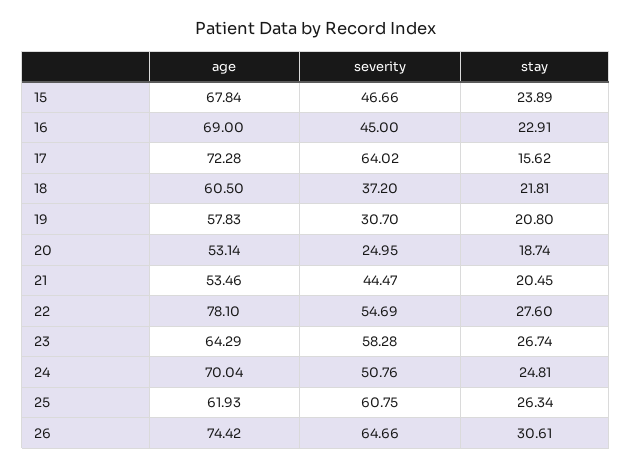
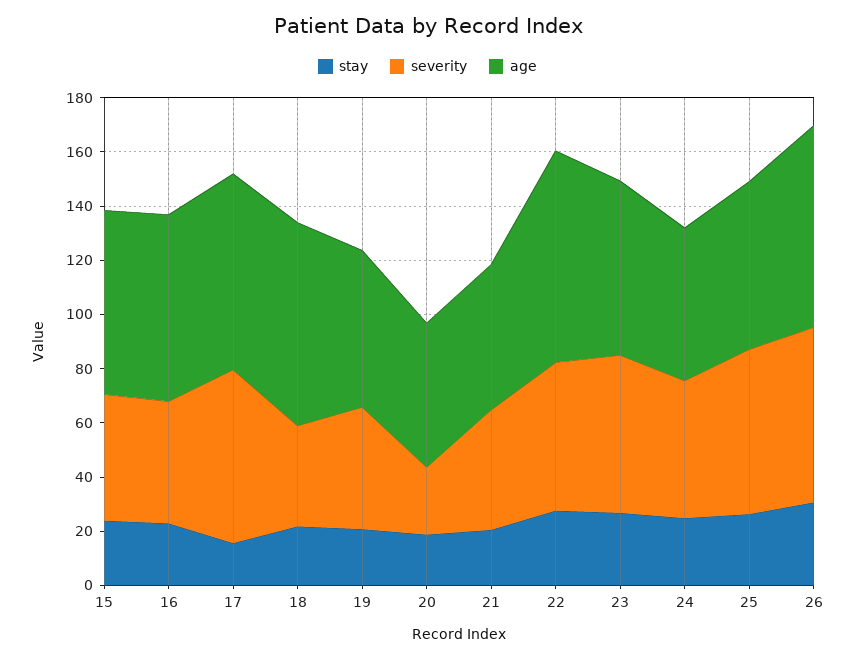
age, 18: 60.5 -> 75
severity, 19: 30.7 -> 45
age, 24: 70.04 -> 55

